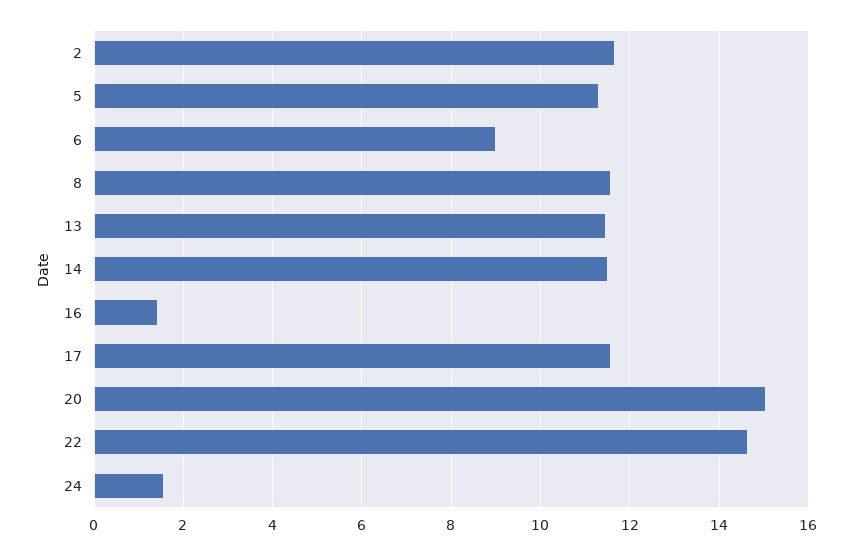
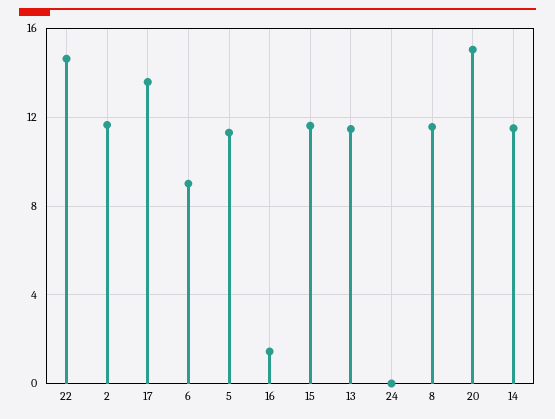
17: 11.6 -> 13.5
24: 1.6 -> 0
15: none -> 11.5

